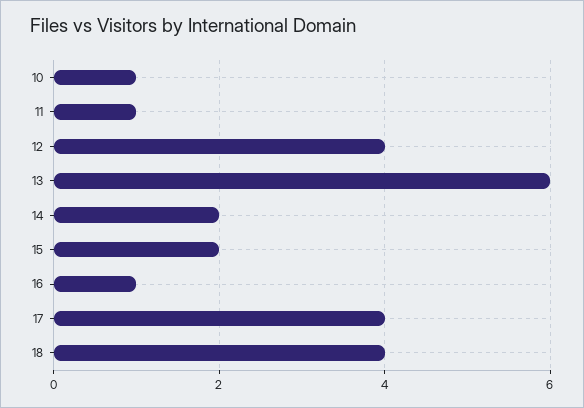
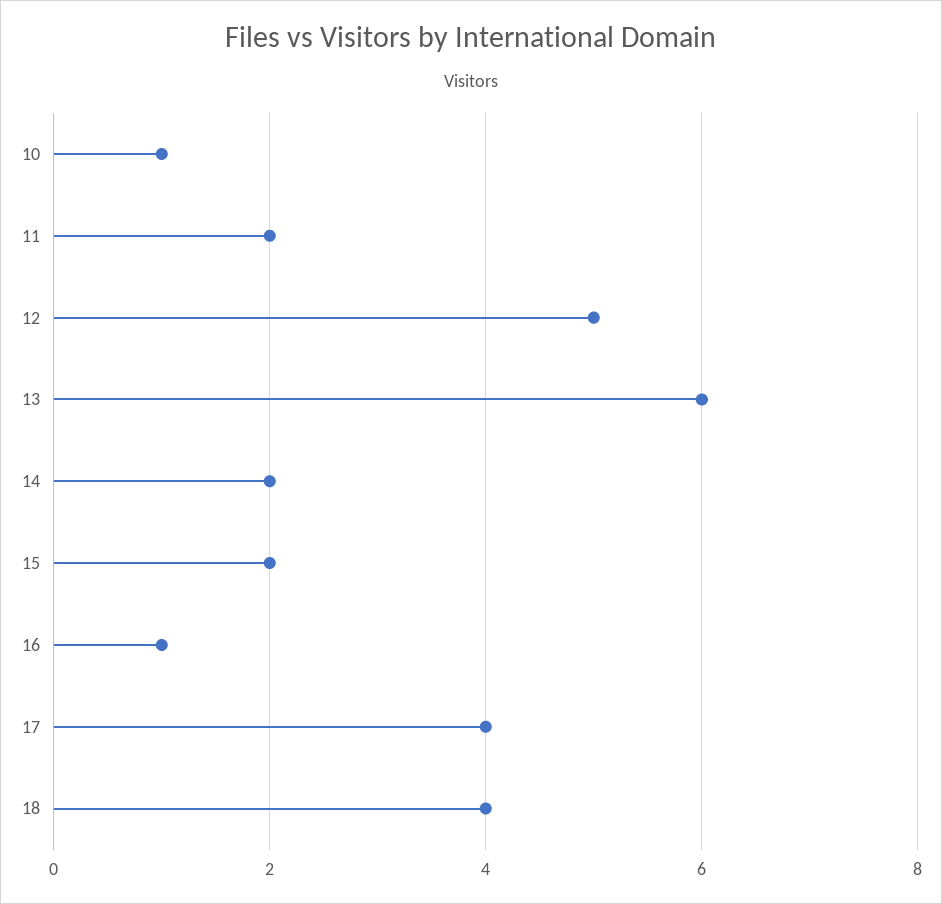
11: 1 -> 2
12: 4 -> 5

